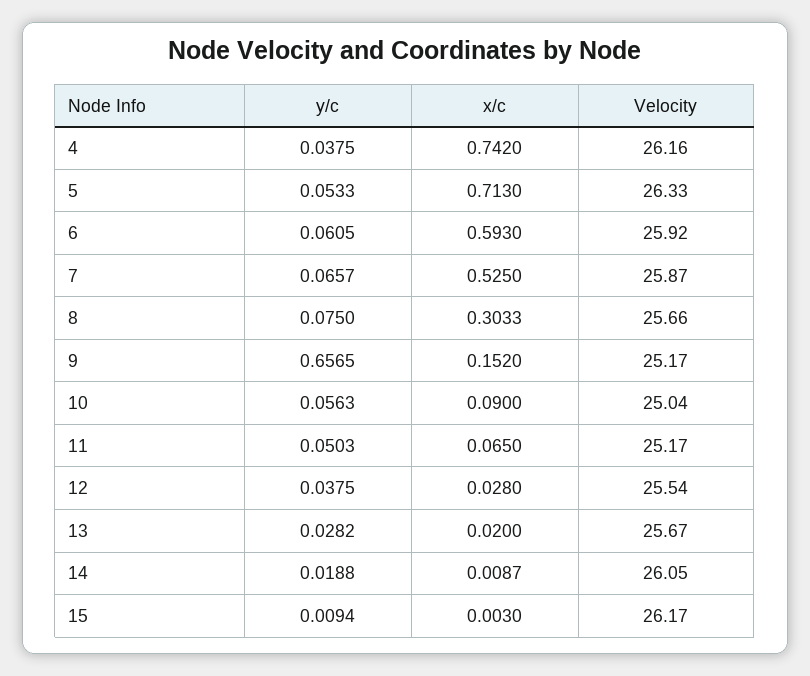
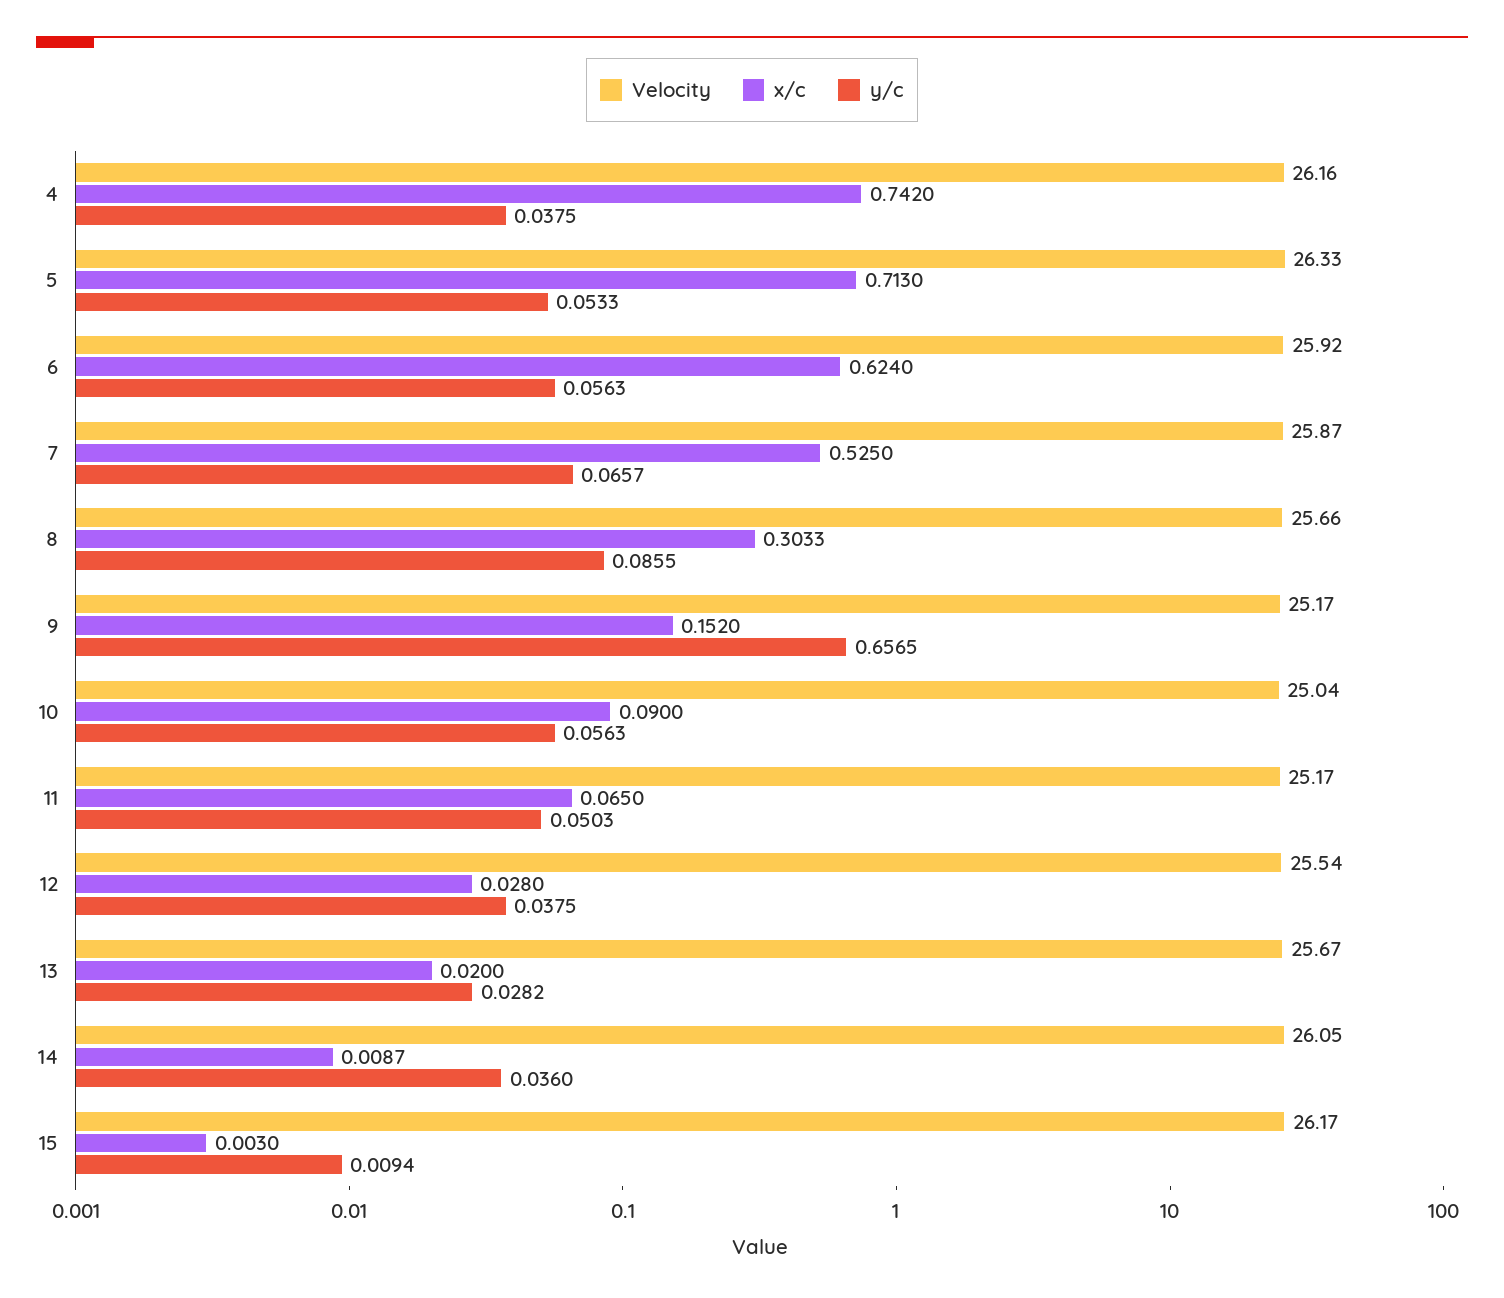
y/c, 6: 0.0605 -> 0.0563
x/c, 6: 0.593 -> 0.624
y/c, 8: 0.075 -> 0.0855
y/c, 14: 0.0188 -> 0.036

